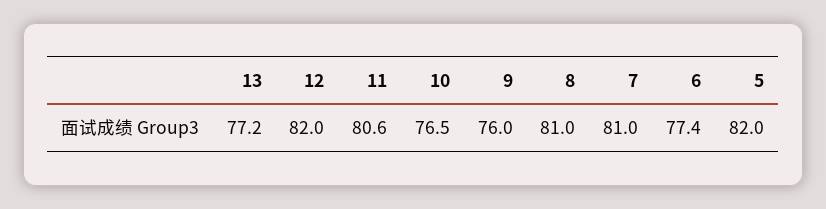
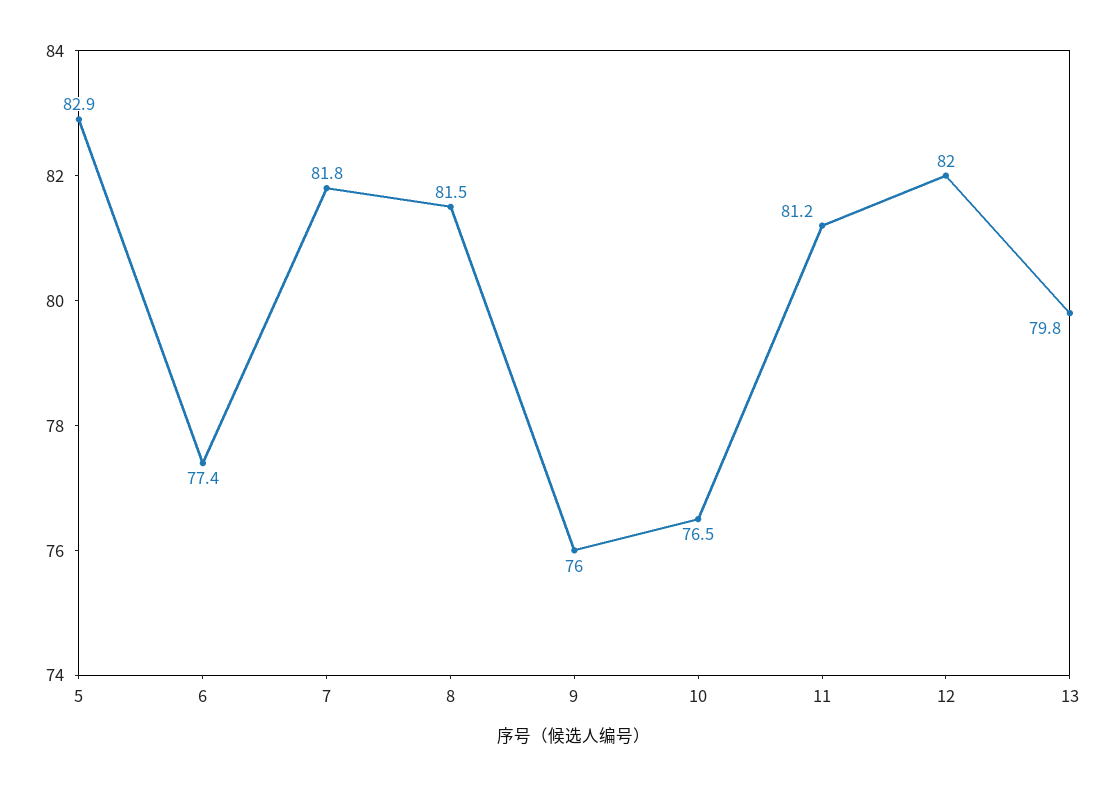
13: 77.2 -> 79.8
11: 80.6 -> 81.2
8: 81 -> 81.5
7: 81 -> 81.8
5: 82 -> 82.9

